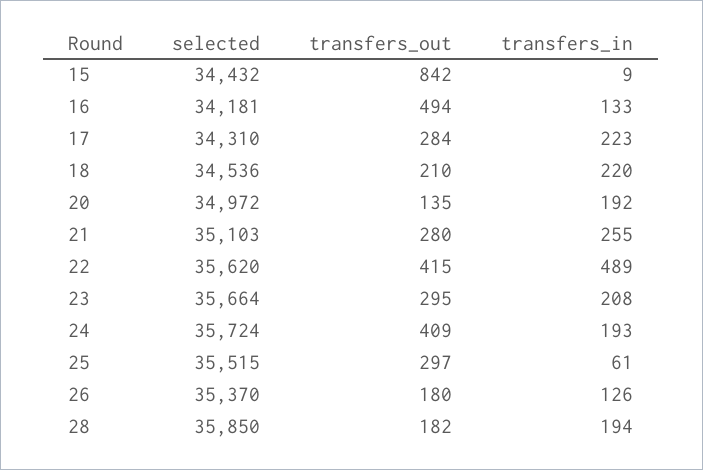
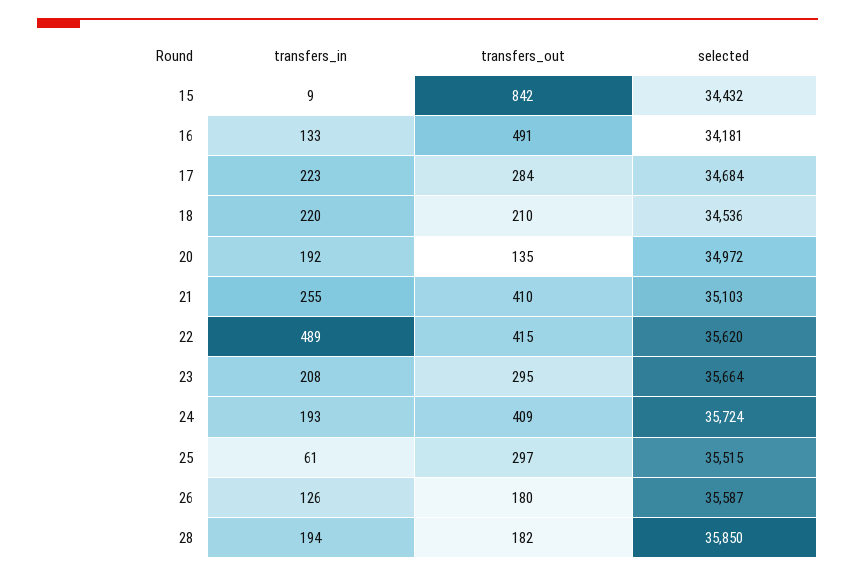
transfers_out, 16: 494 -> 491
selected, 17: 34310 -> 34684
transfers_out, 21: 280 -> 410
selected, 26: 35370 -> 35587

